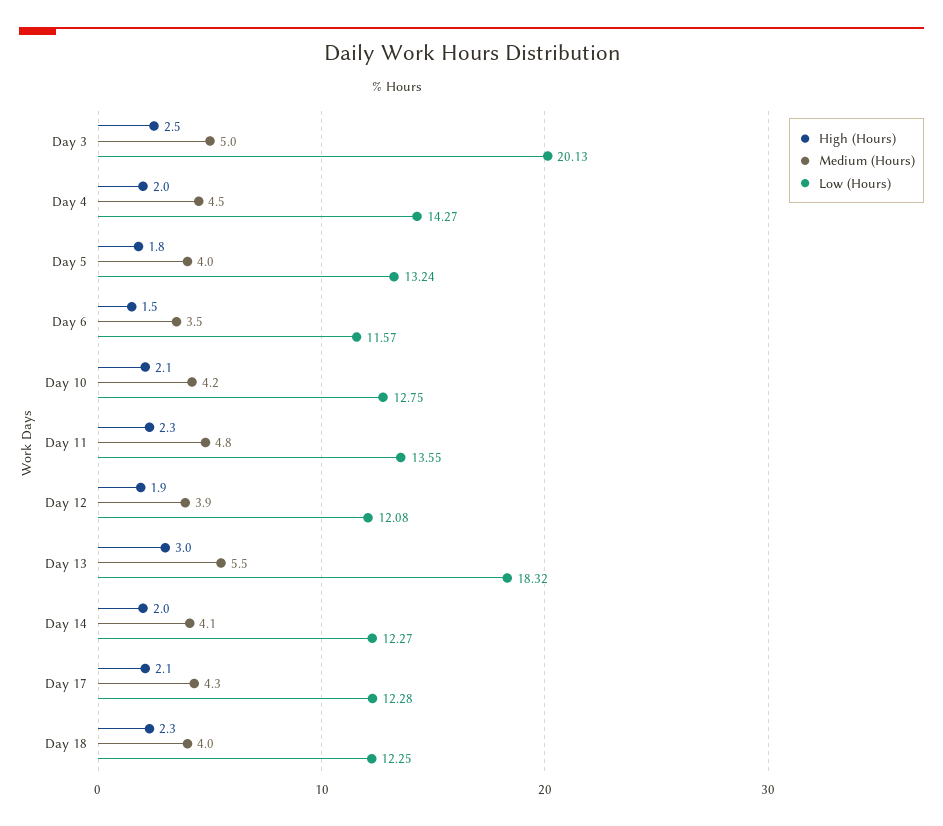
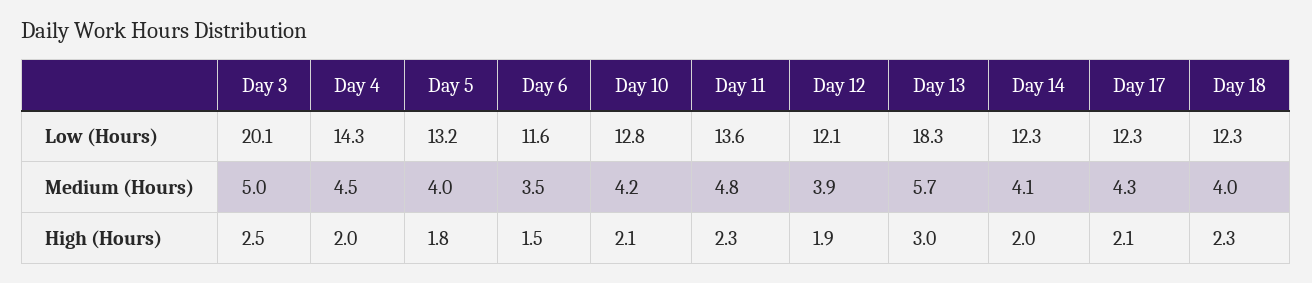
Medium (Hours), Day 13: 5.5 -> 5.7

